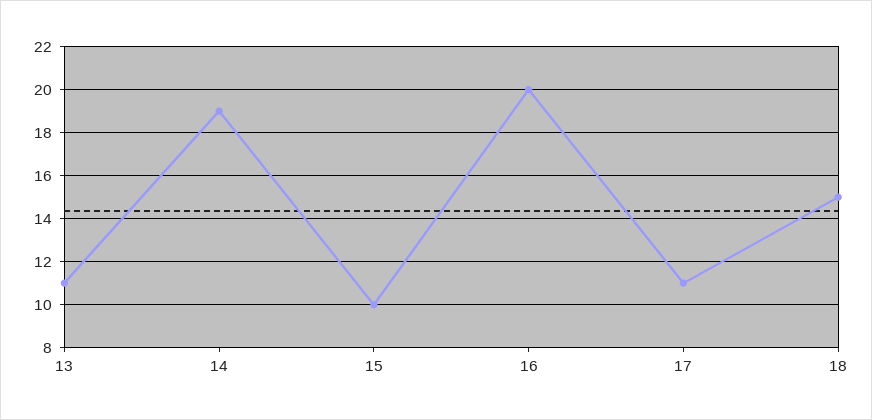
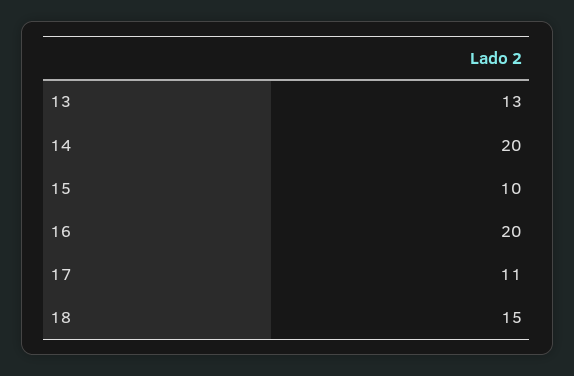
13: 11 -> 13
14: 19 -> 20

